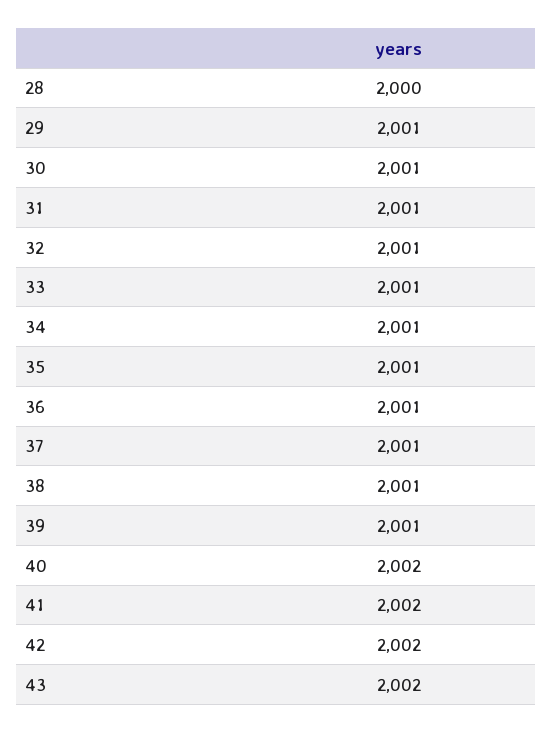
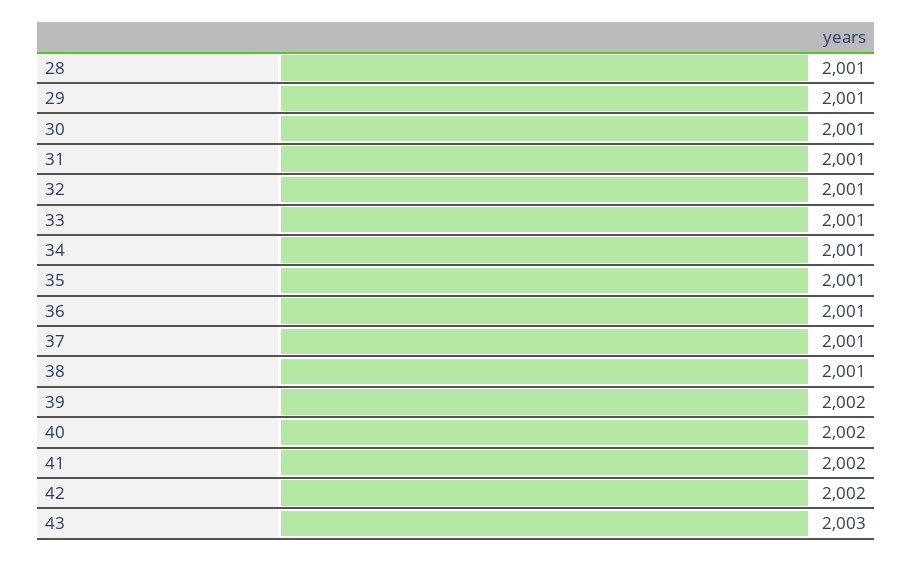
28: 2000 -> 2001
39: 2001 -> 2002
43: 2002 -> 2003

